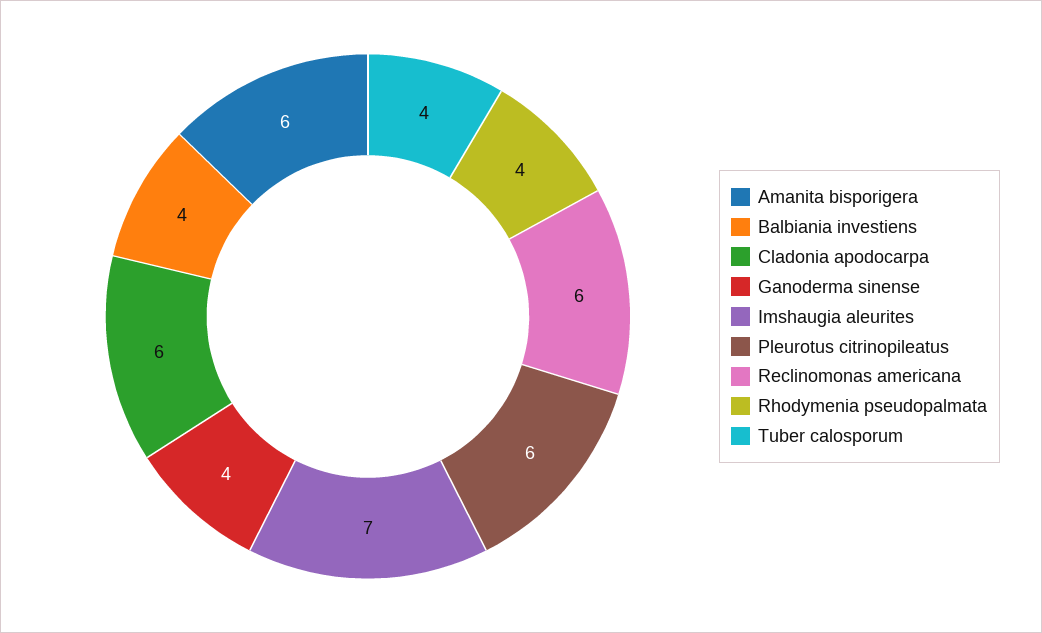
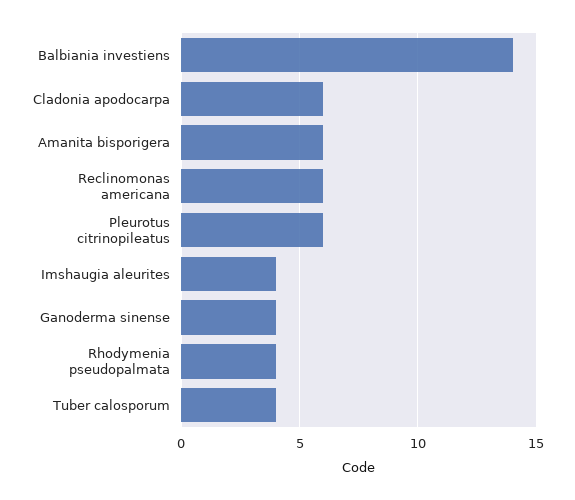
Balbiania investiens: 4 -> 14
Imshaugia aleurites: 7 -> 4

